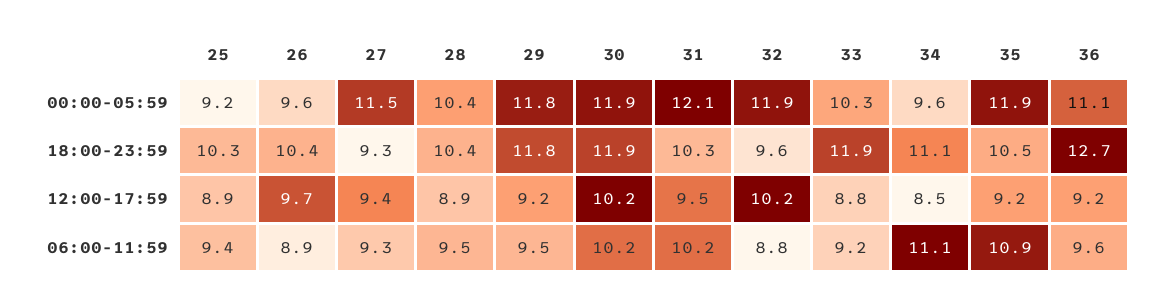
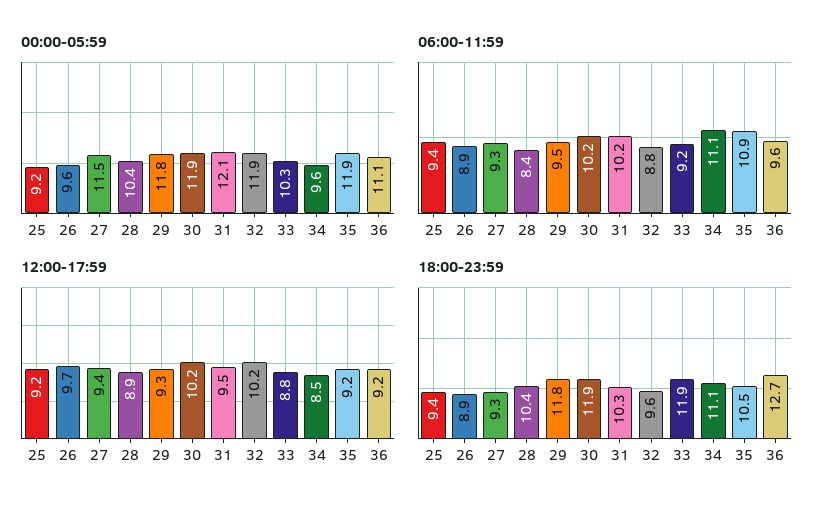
18:00-23:59, 25: 10.3 -> 9.4
18:00-23:59, 26: 10.4 -> 8.9
12:00-17:59, 25: 8.9 -> 9.2
12:00-17:59, 29: 9.2 -> 9.3
06:00-11:59, 28: 9.5 -> 8.4

